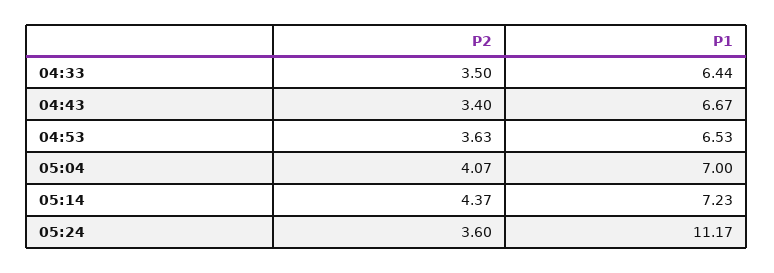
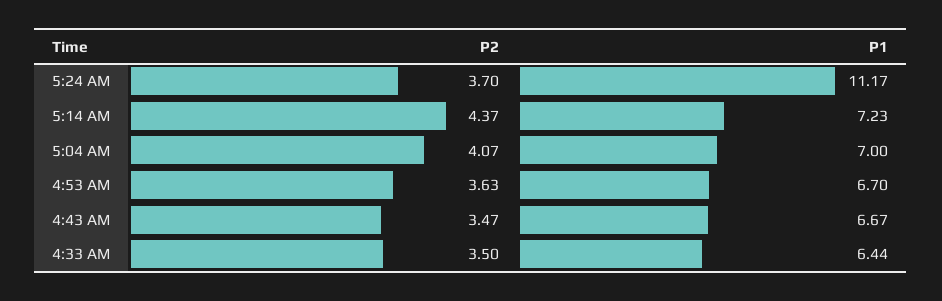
P2, 04:43: 3.4 -> 3.47
P1, 04:53: 6.53 -> 6.7
P2, 05:24: 3.6 -> 3.7

